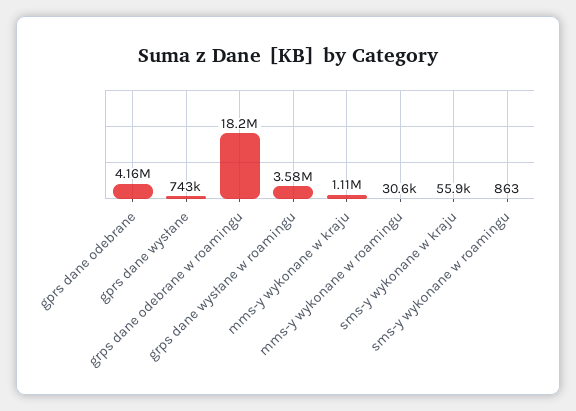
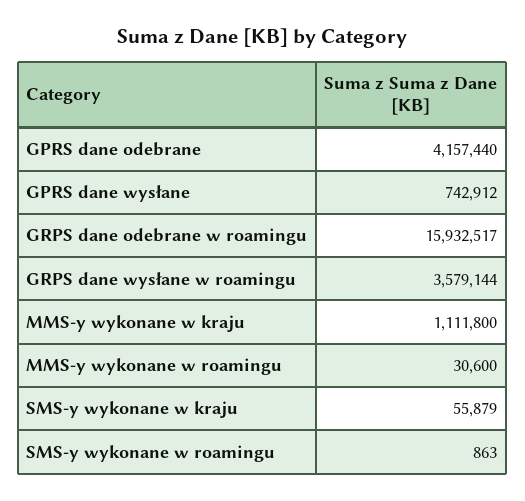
grps dane odebrane w roamingu: 18200000 -> 15932517

